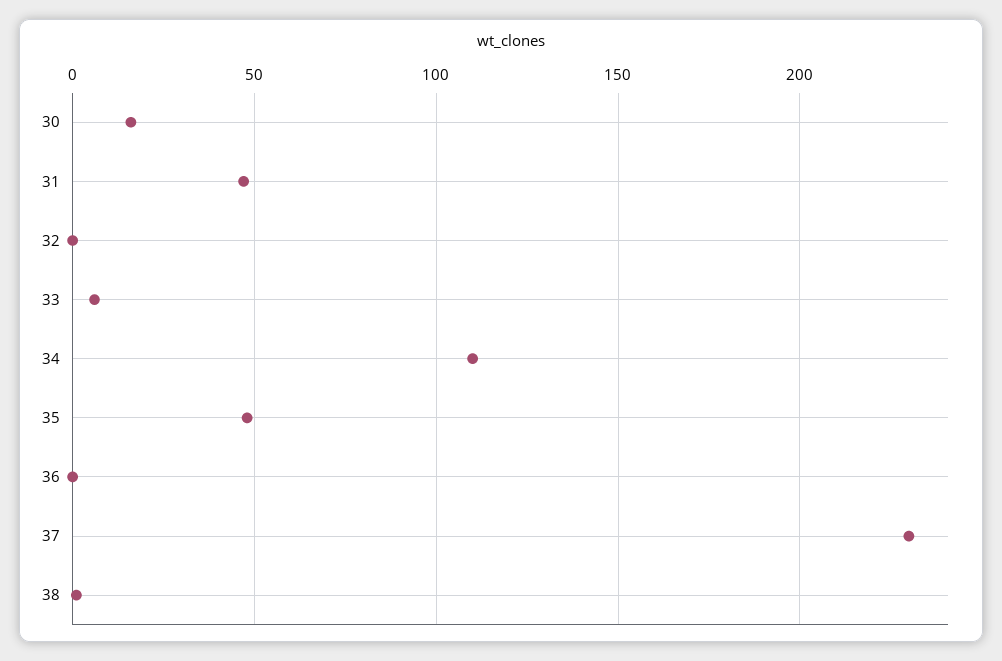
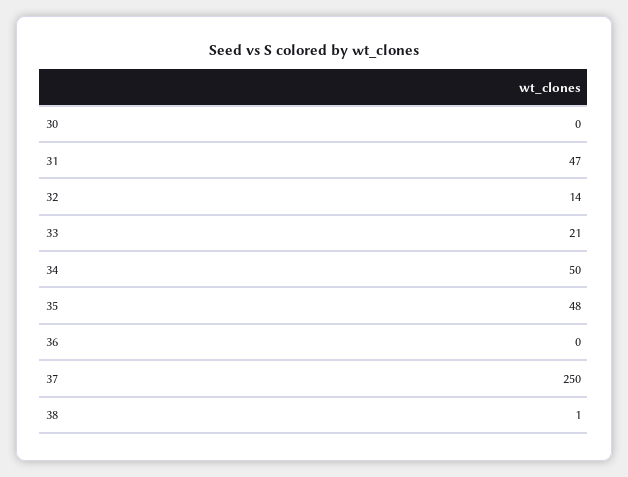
30: 15 -> 0
32: 0 -> 14
33: 5 -> 21
34: 110 -> 50
37: 230 -> 250

